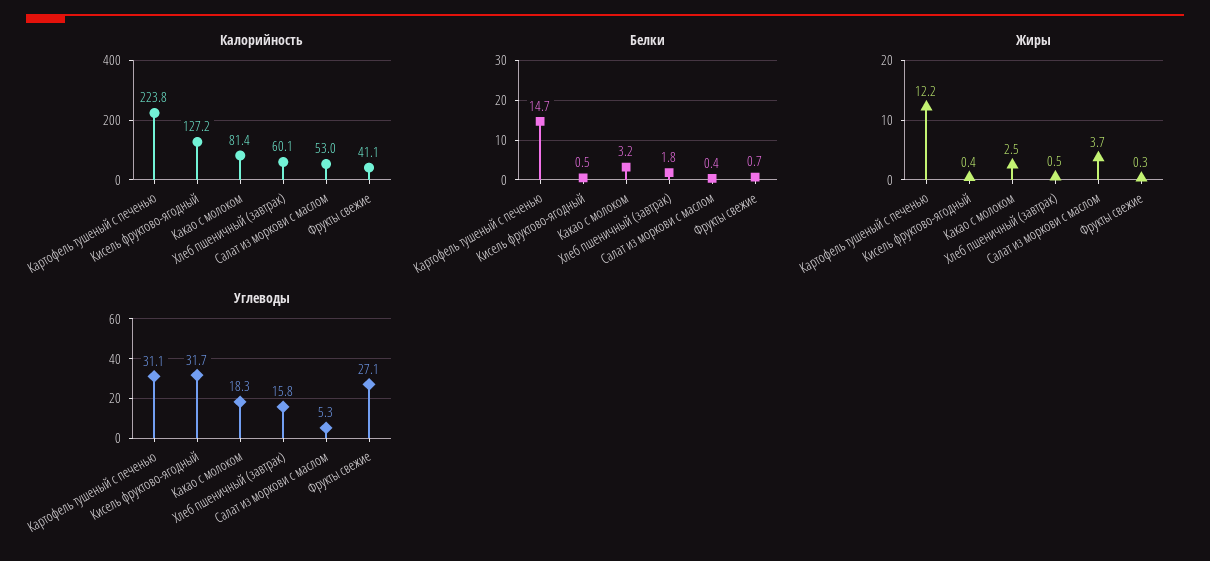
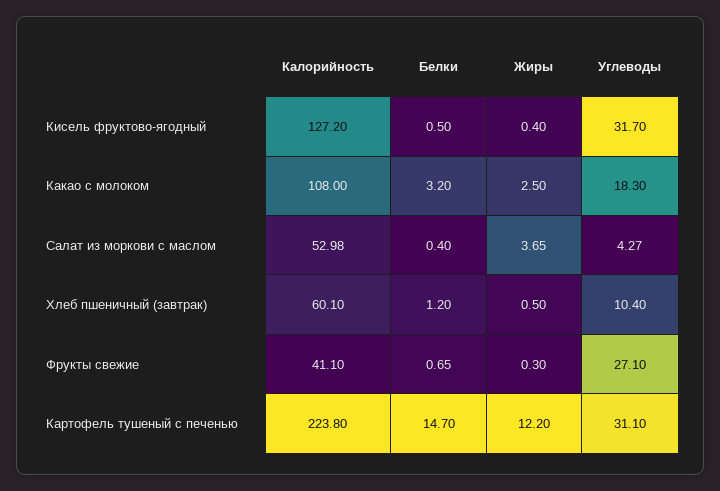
Калорийность, Какао с молоком: 81.4 -> 108
Белки, Хлеб пшеничный (завтрак): 1.8 -> 1.2
Углеводы, Хлеб пшеничный (завтрак): 15.8 -> 10.4
Углеводы, Салат из моркови с маслом: 5.3 -> 4.27

